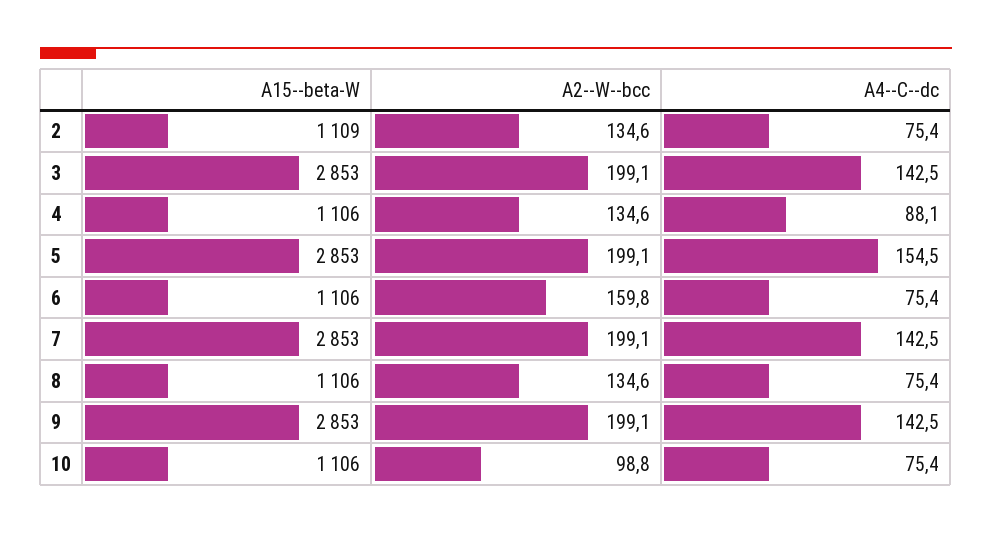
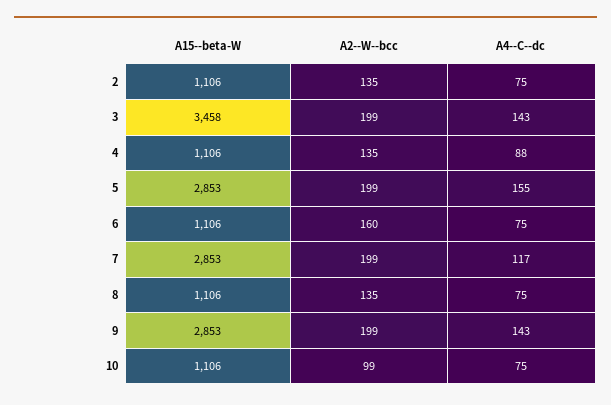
A15--beta-W, 2: 1109 -> 1106
A15--beta-W, 3: 2853 -> 3458
A4--C--dc, 7: 142.5 -> 117

